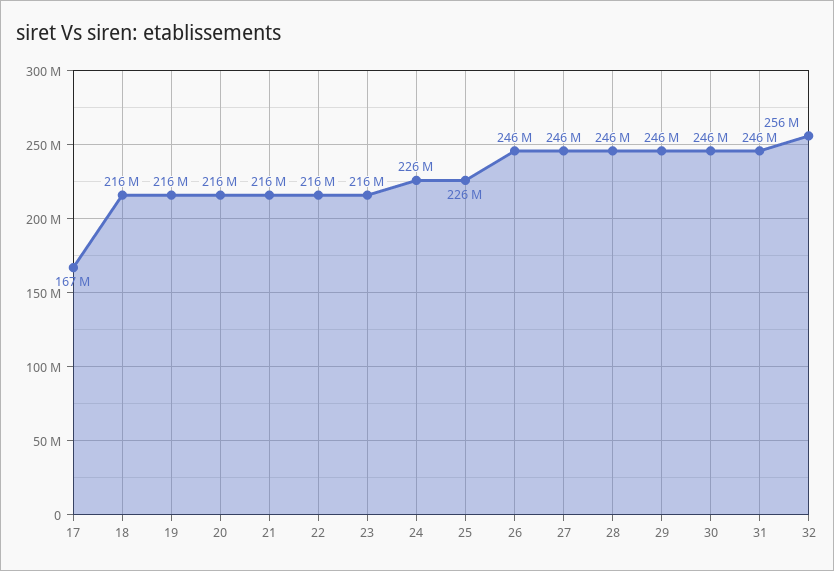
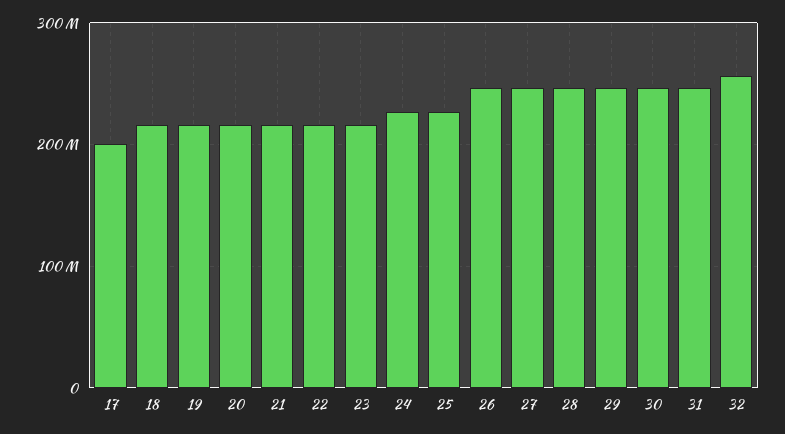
17: 167000000 -> 200000000

